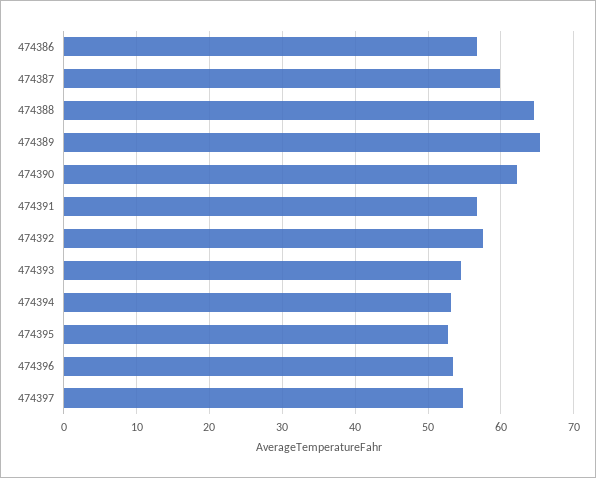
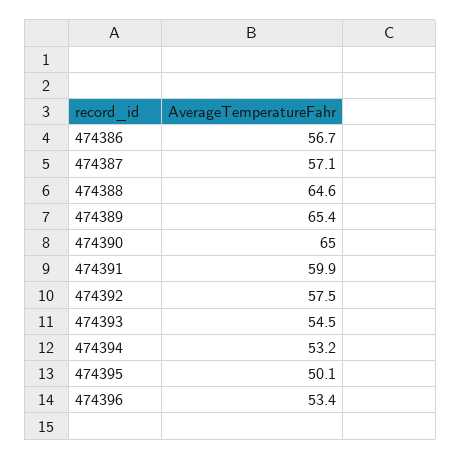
474387: 60 -> 57.1
474390: 62 -> 65
474391: 57 -> 59.9
474395: 53 -> 50.1
474397: 55 -> none

